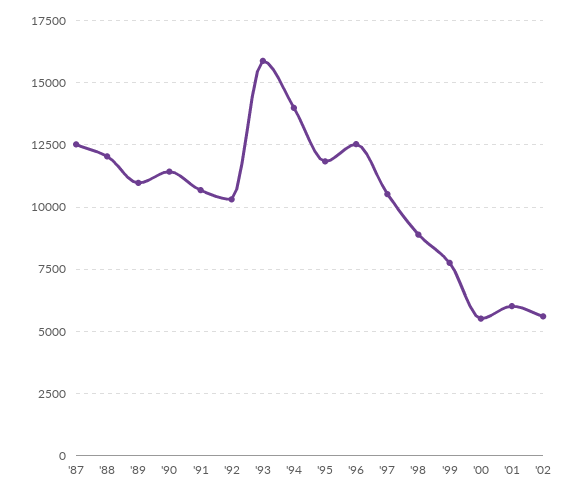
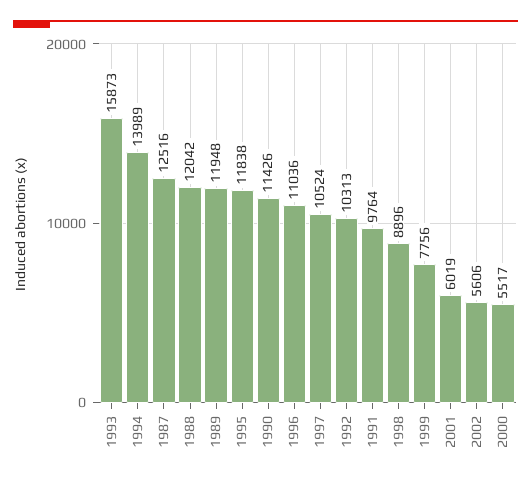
'89: 11000 -> 11948
'91: 10750 -> 9764
'96: 12500 -> 11036

